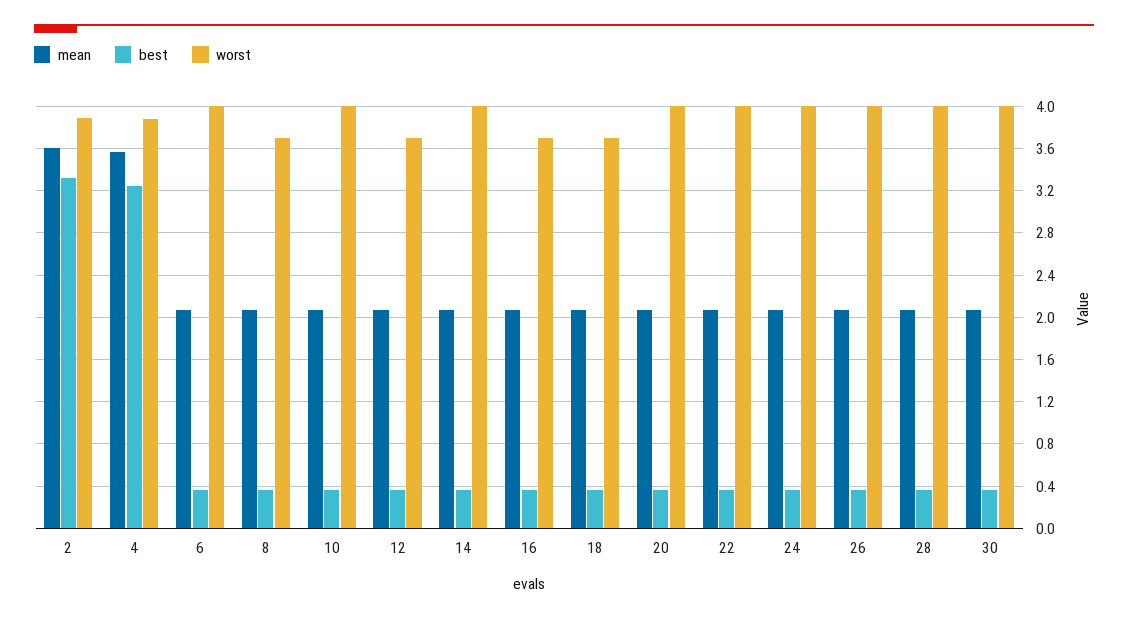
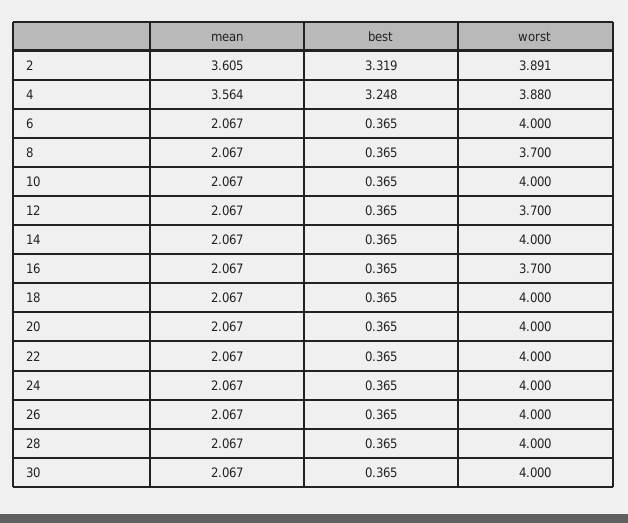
worst, 18: 3.7 -> 4

